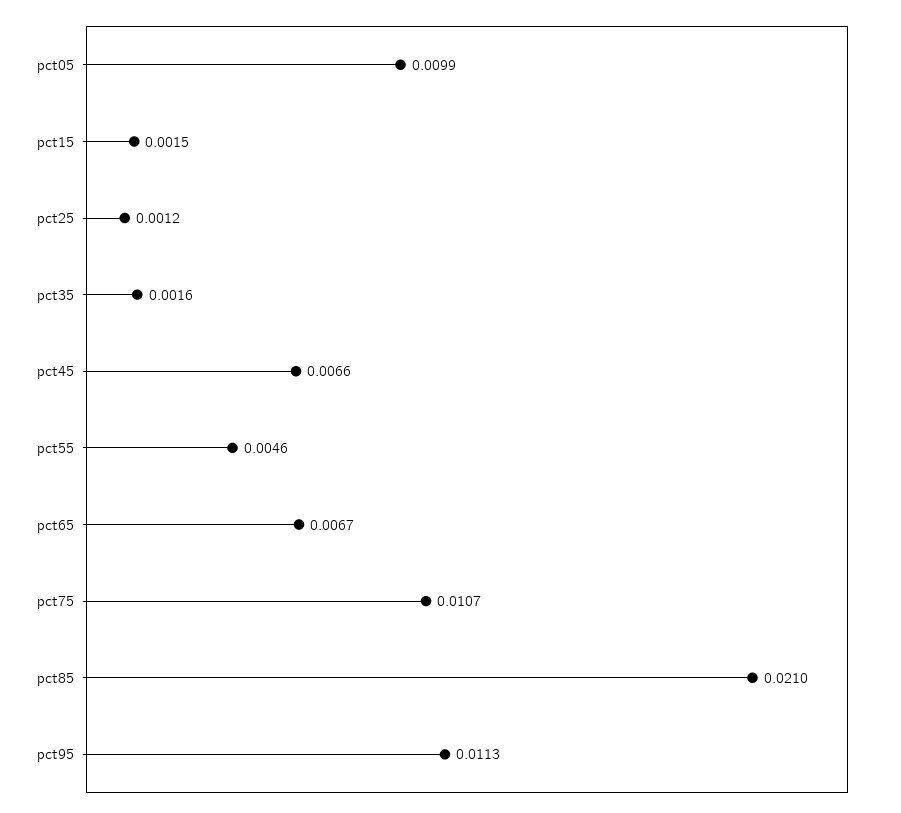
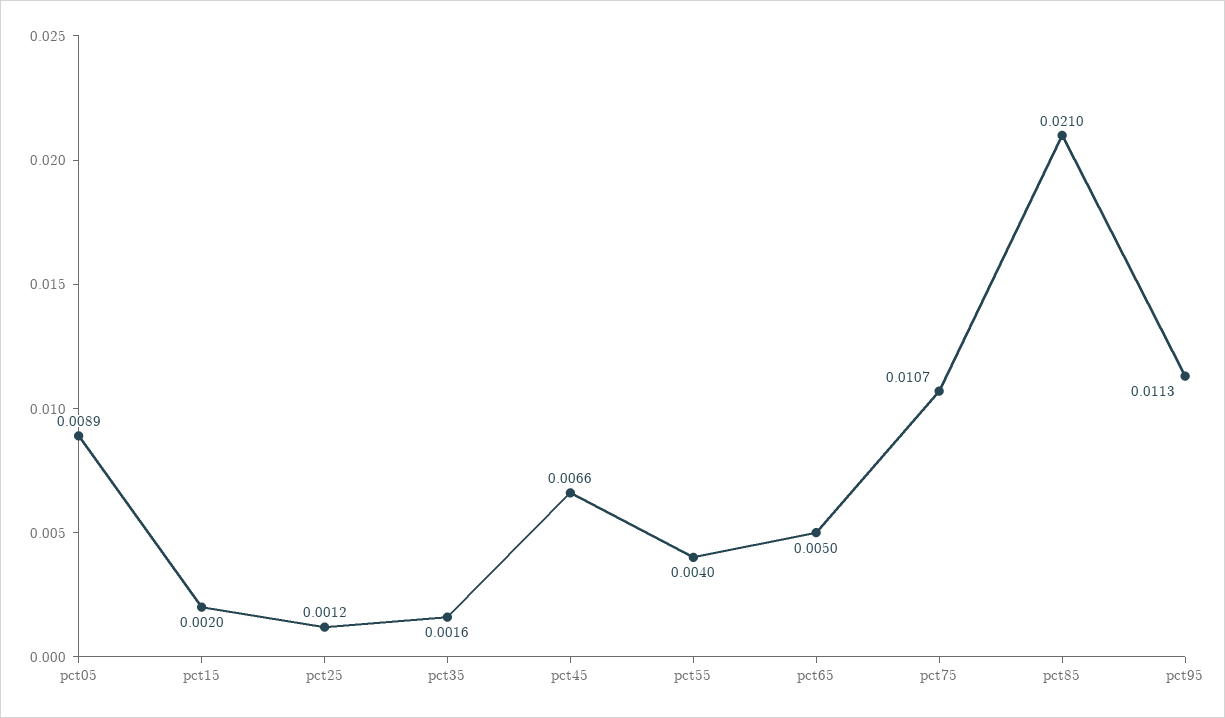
pct05: 0.0099 -> 0.0089
pct15: 0.0015 -> 0.002
pct55: 0.0046 -> 0.004
pct65: 0.0067 -> 0.005

